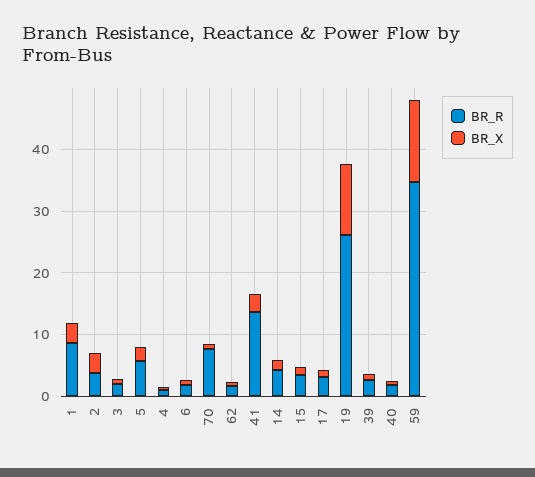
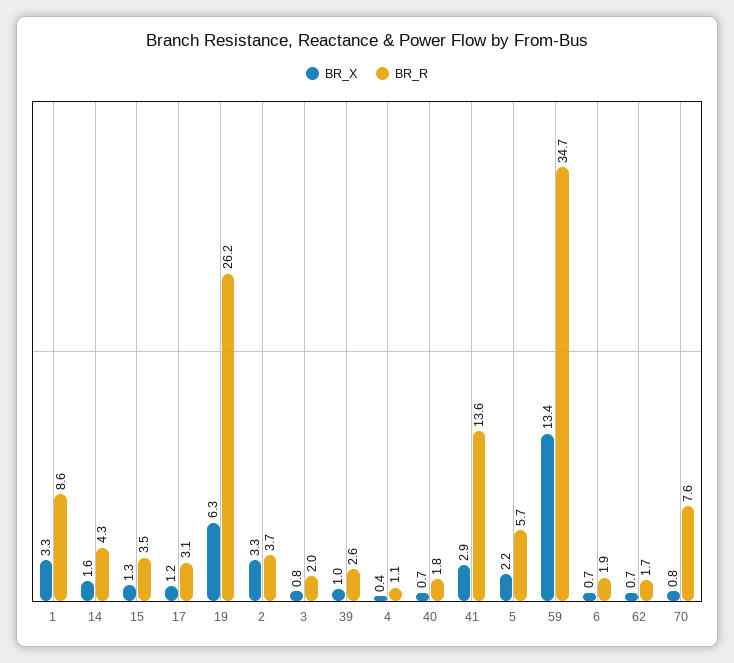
BR_X, 19: 12 -> 6.3

